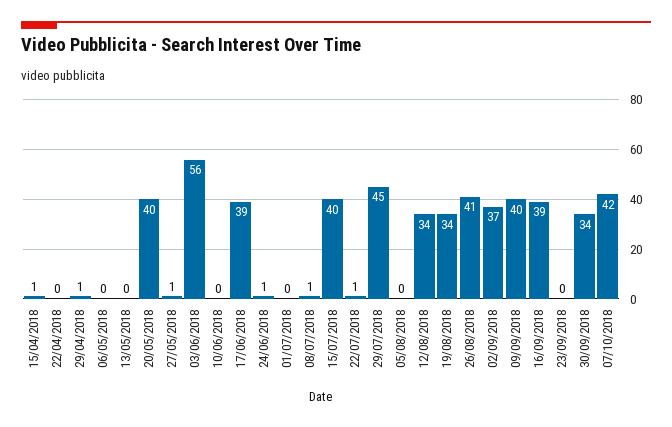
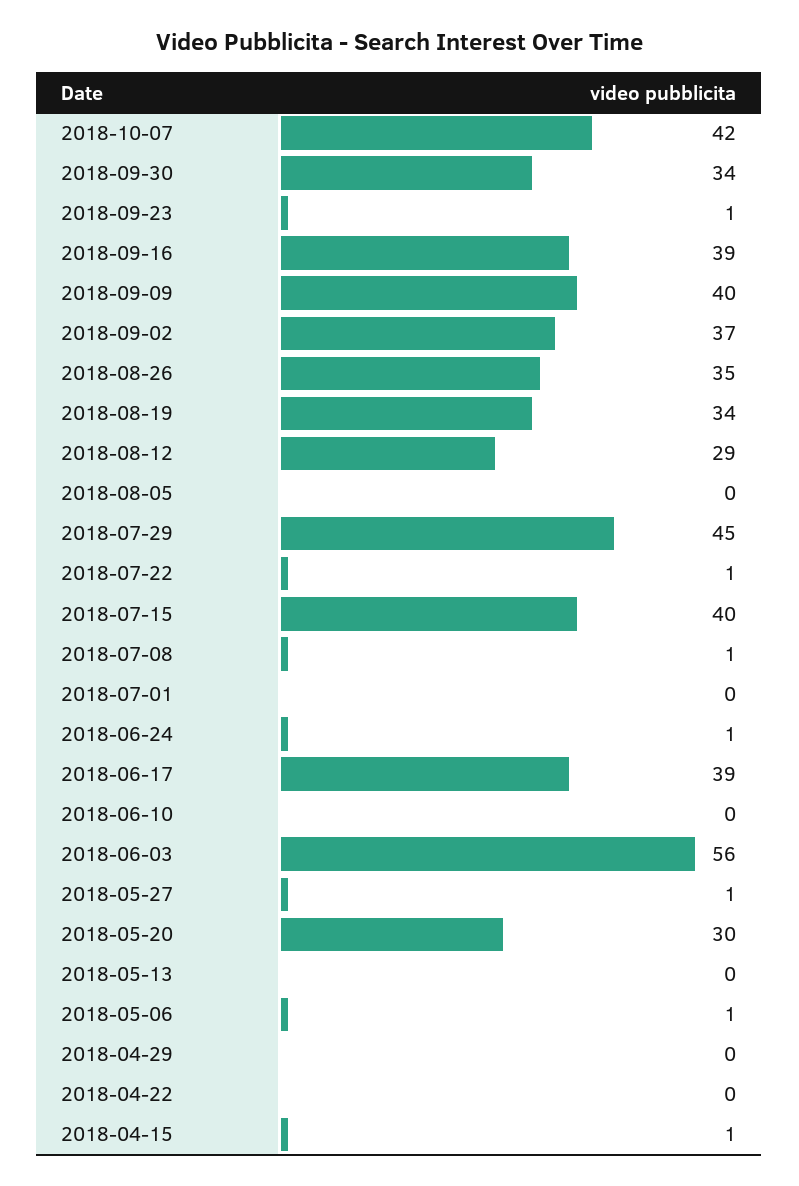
29/04/2018: 1 -> 0
06/05/2018: 0 -> 1
20/05/2018: 40 -> 30
12/08/2018: 34 -> 29
26/08/2018: 41 -> 35
23/09/2018: 0 -> 1

